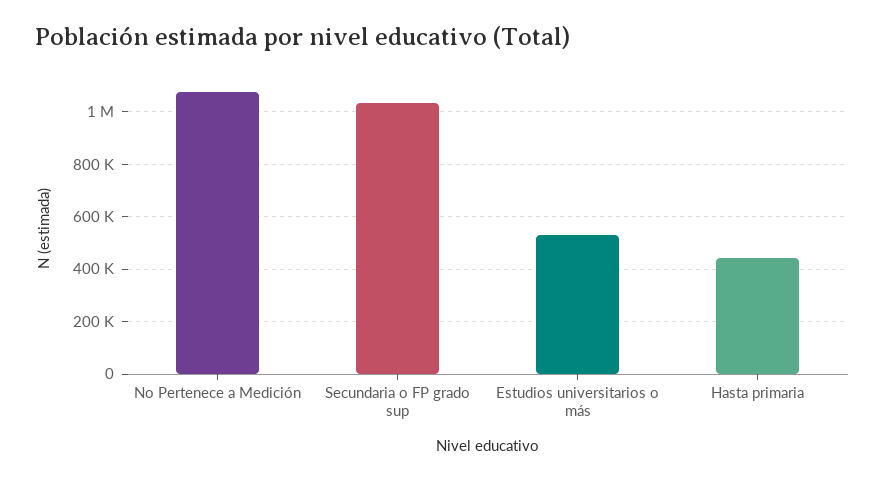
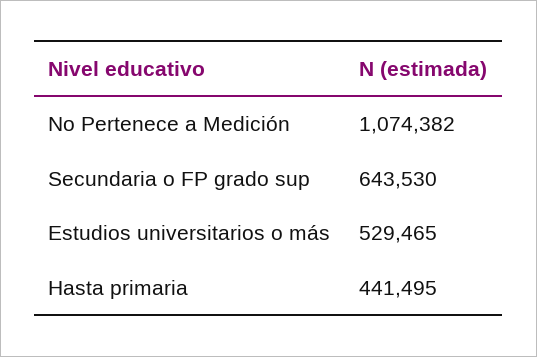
Secundaria o FP grado sup: 1025000 -> 643530

